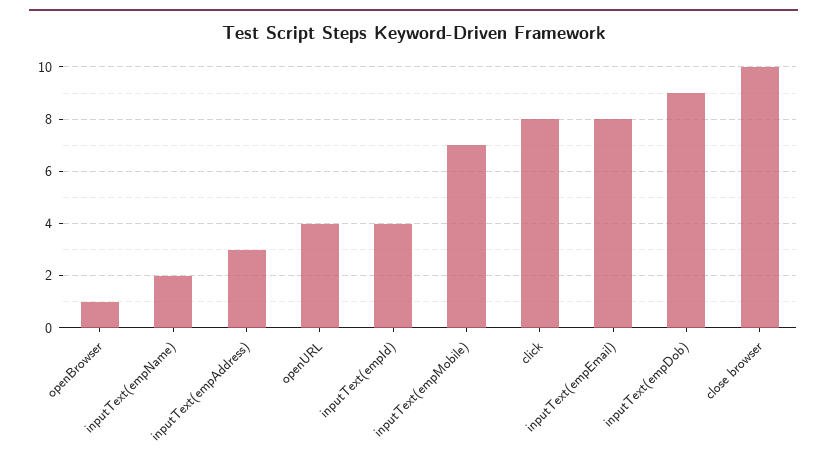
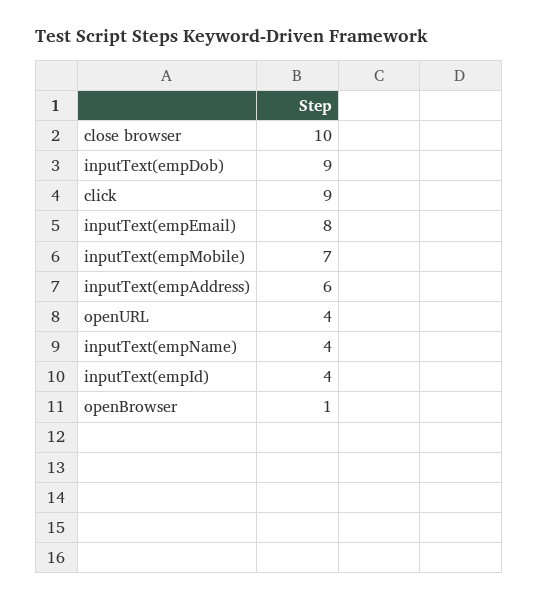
inputText(empName): 2 -> 4
inputText(empAddress): 3 -> 6
click: 8 -> 9

